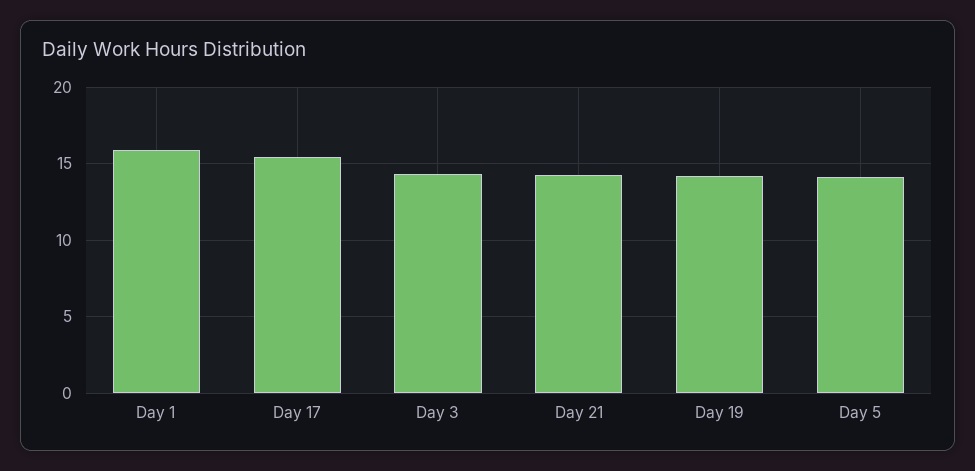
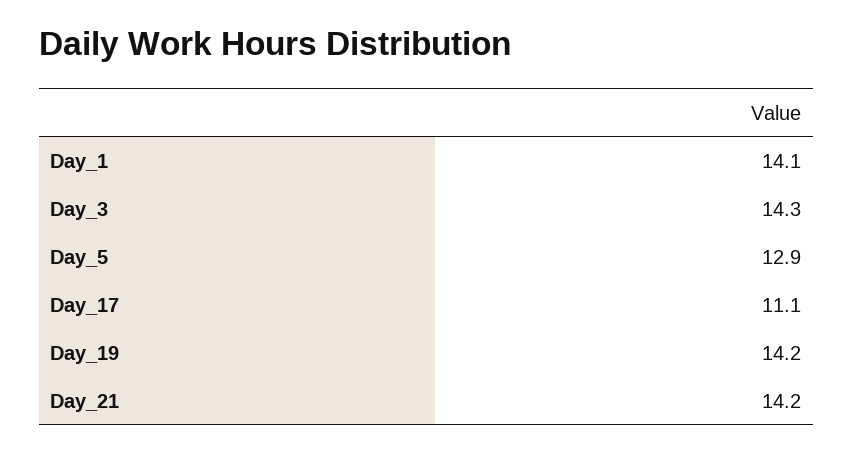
Day 1: 16 -> 14.1
Day 17: 15.5 -> 11.1
Day 5: 14 -> 12.9

